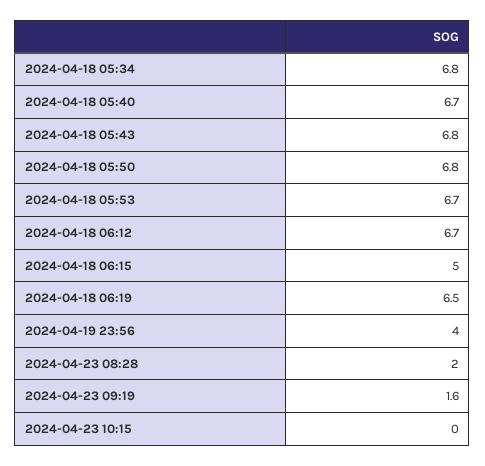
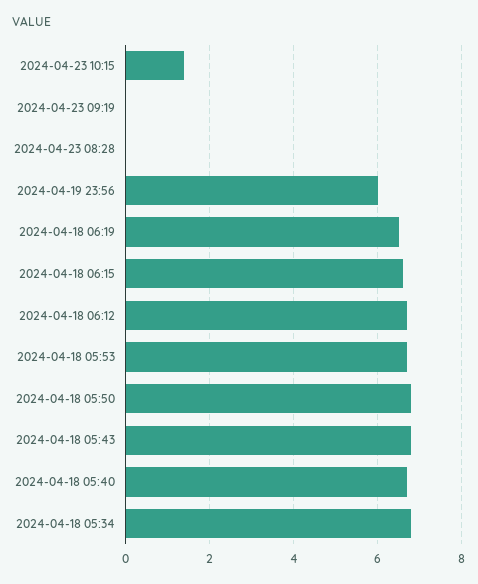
2024-04-18 06:15: 5 -> 6.5
2024-04-19 23:56: 4 -> 6
2024-04-23 08:28: 2 -> 0
2024-04-23 09:19: 1.6 -> 0
2024-04-23 10:15: 0 -> 1.5

